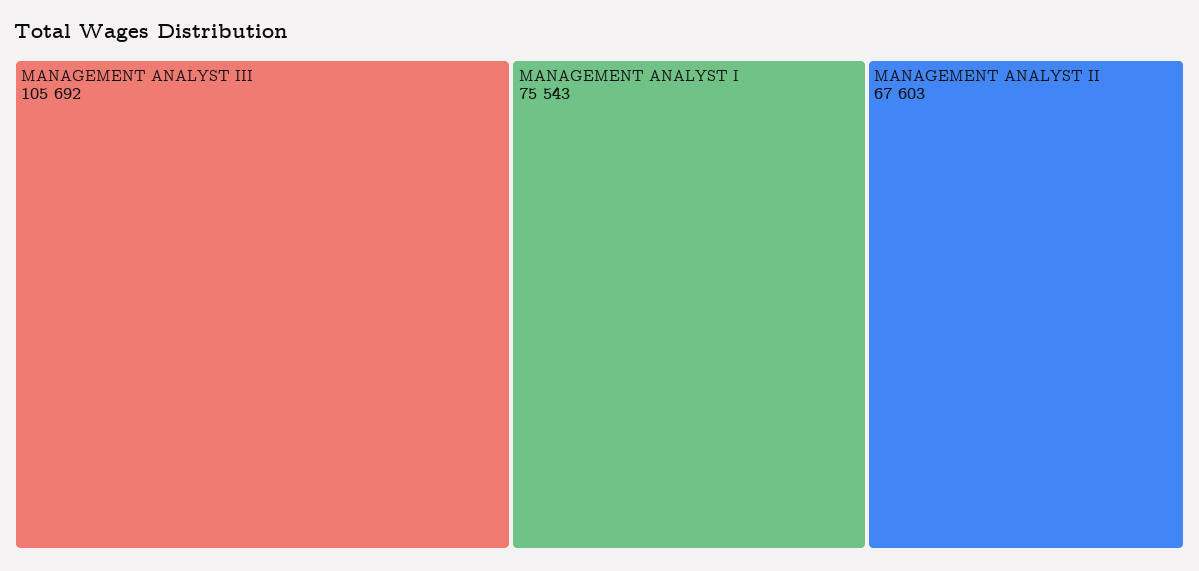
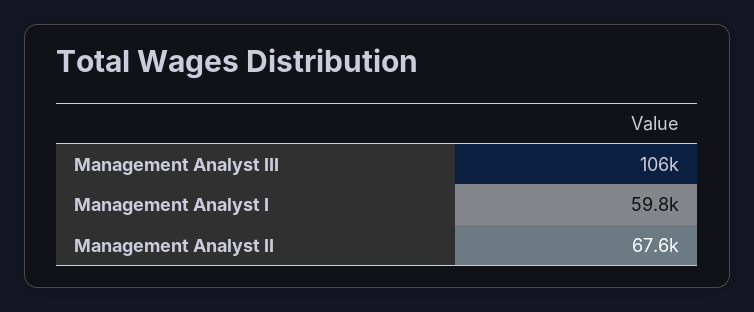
MANAGEMENT ANALYST I: 75543 -> 59800

